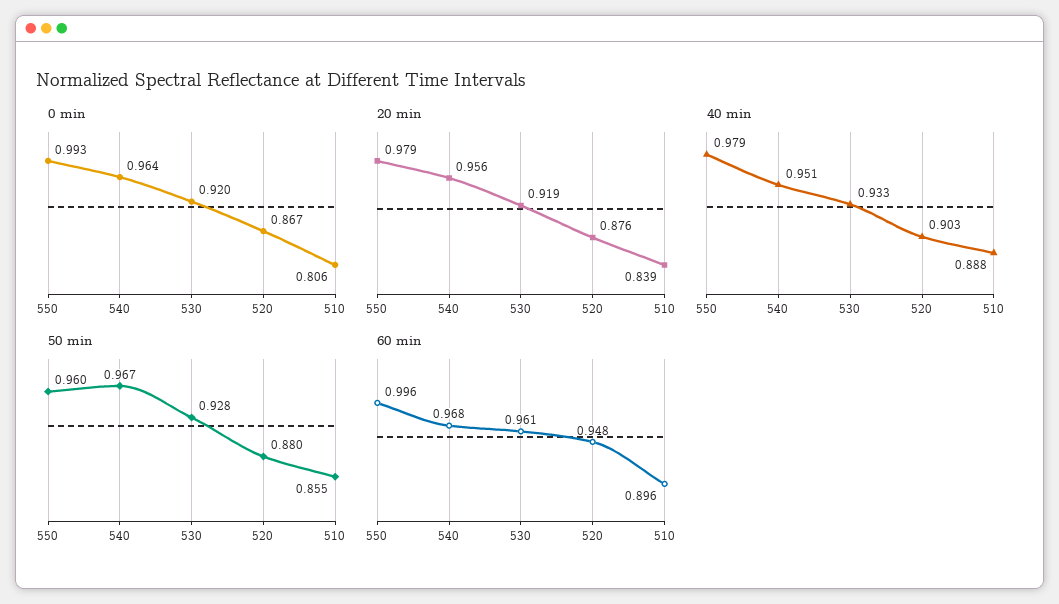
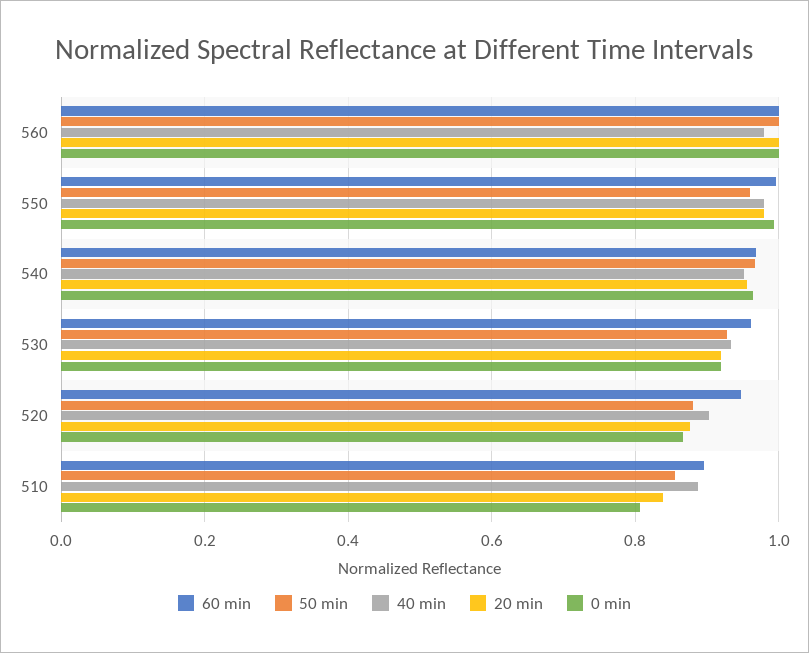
60 min, 560: none -> 1
50 min, 560: none -> 1
40 min, 560: none -> 0.98
20 min, 560: none -> 1
0 min, 560: none -> 1

